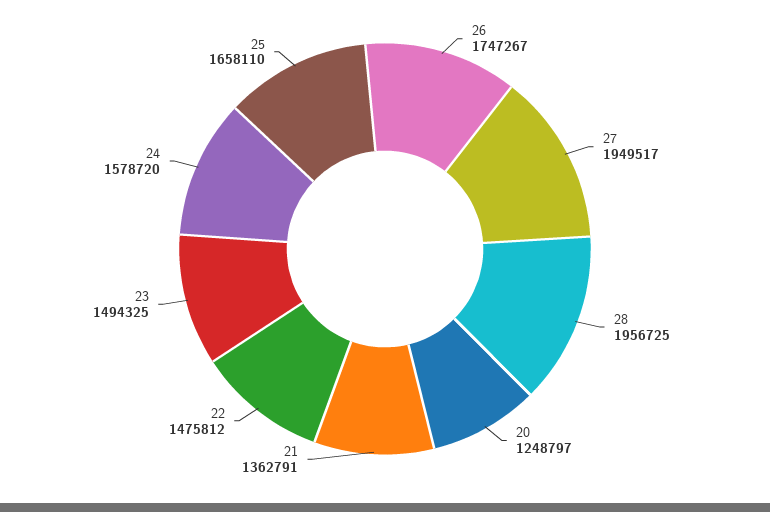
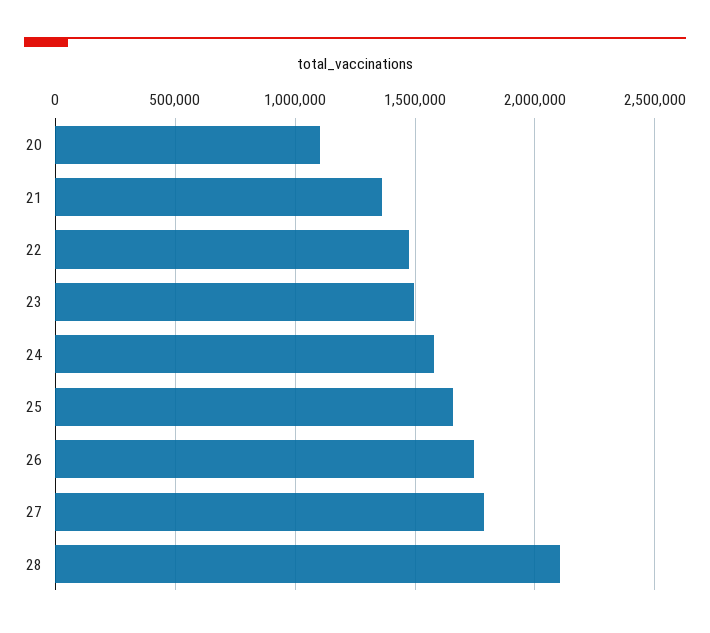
27: 1949517 -> 1800000
28: 1956725 -> 2100000
20: 1248797 -> 1100000

